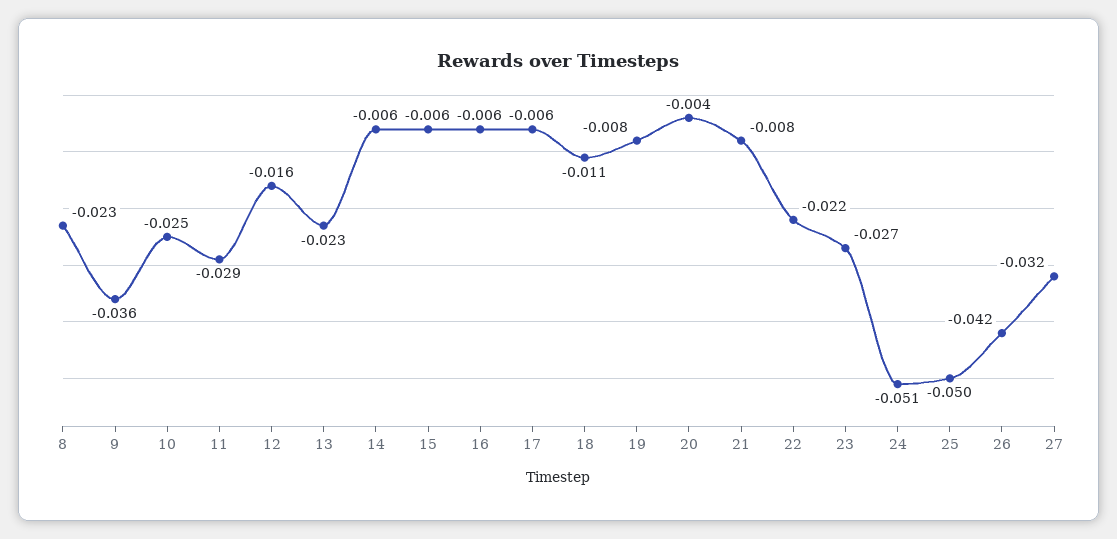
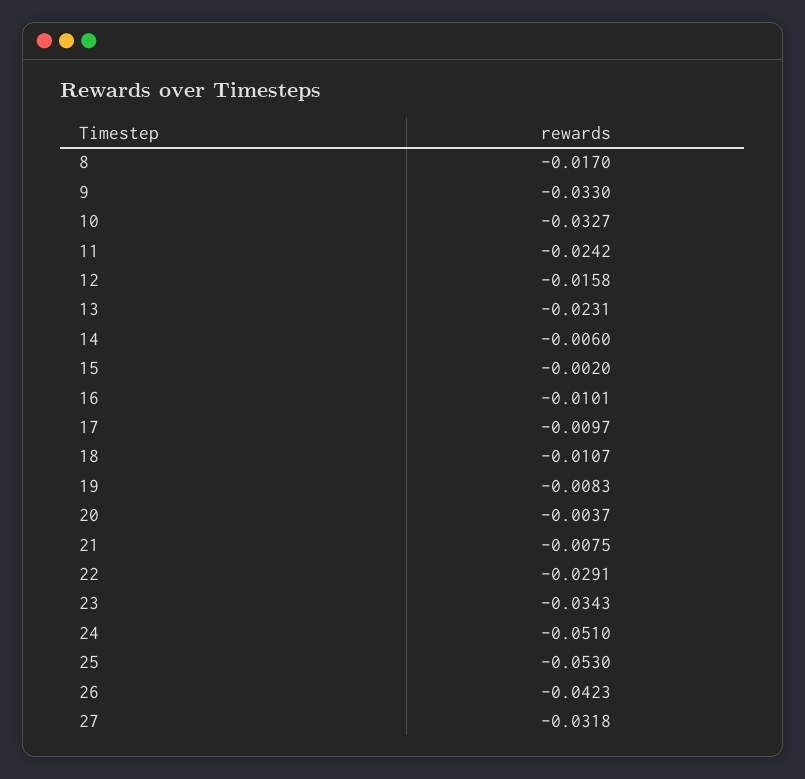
8: -0.023 -> -0.017
9: -0.036 -> -0.033
10: -0.025 -> -0.0327
11: -0.029 -> -0.0242
15: -0.006 -> -0.002
16: -0.006 -> -0.0101
17: -0.006 -> -0.0097
22: -0.022 -> -0.0291
23: -0.027 -> -0.0343
25: -0.05 -> -0.053

